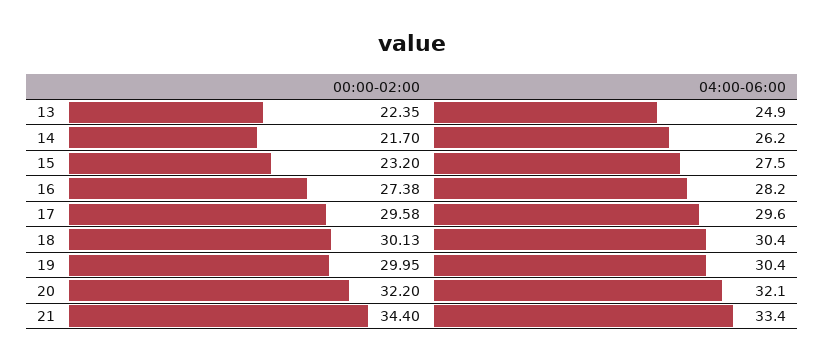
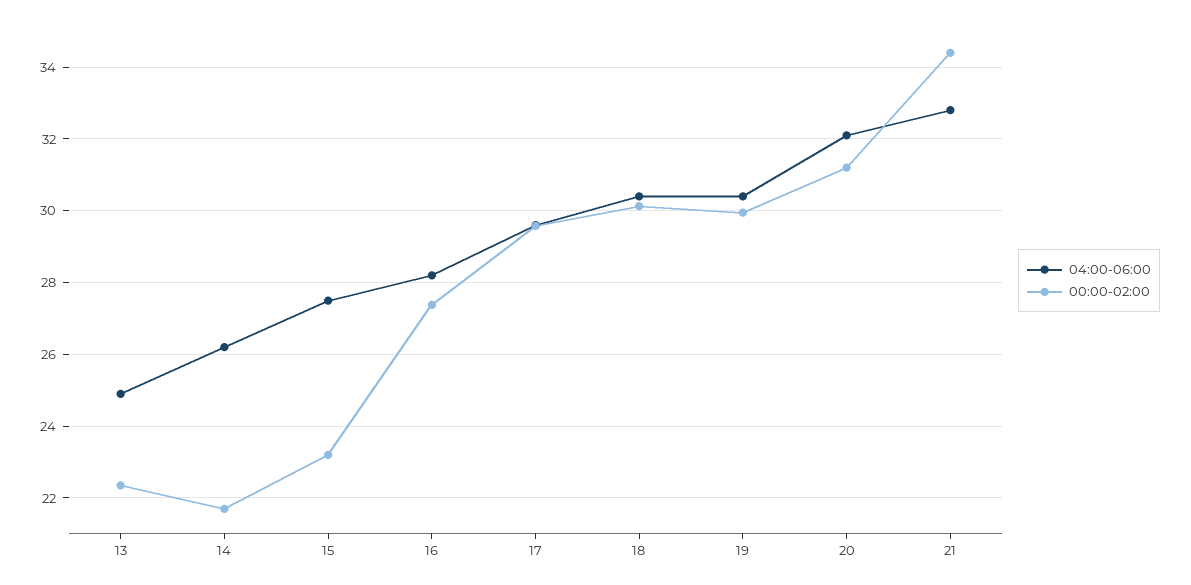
00:00-02:00, 20: 32.2 -> 31.2
04:00-06:00, 21: 33.4 -> 32.8

